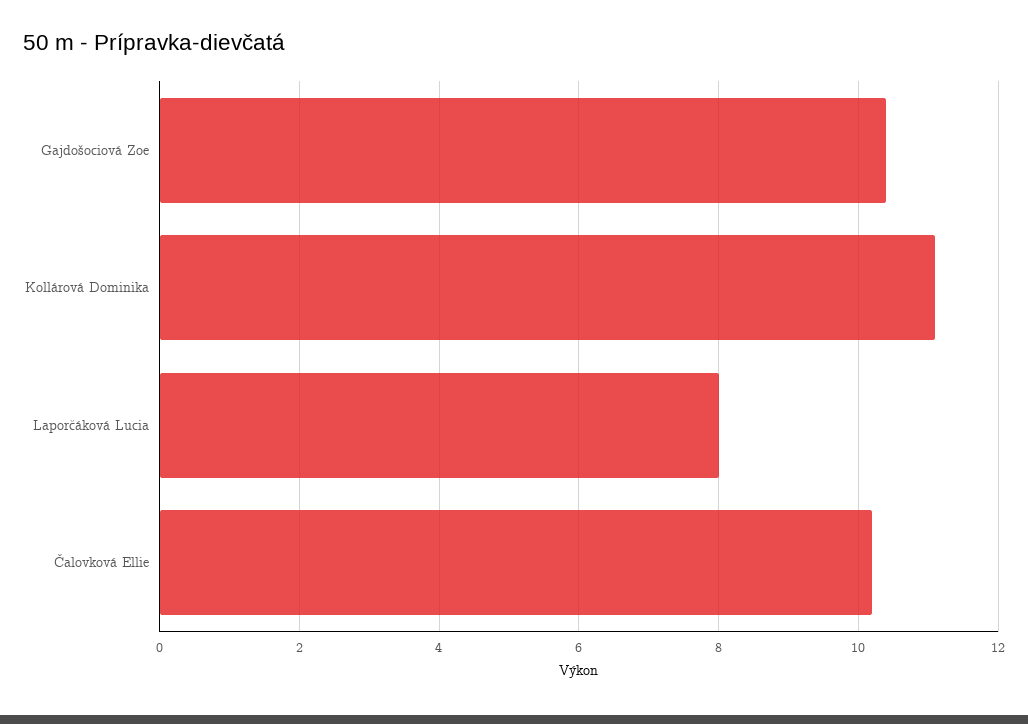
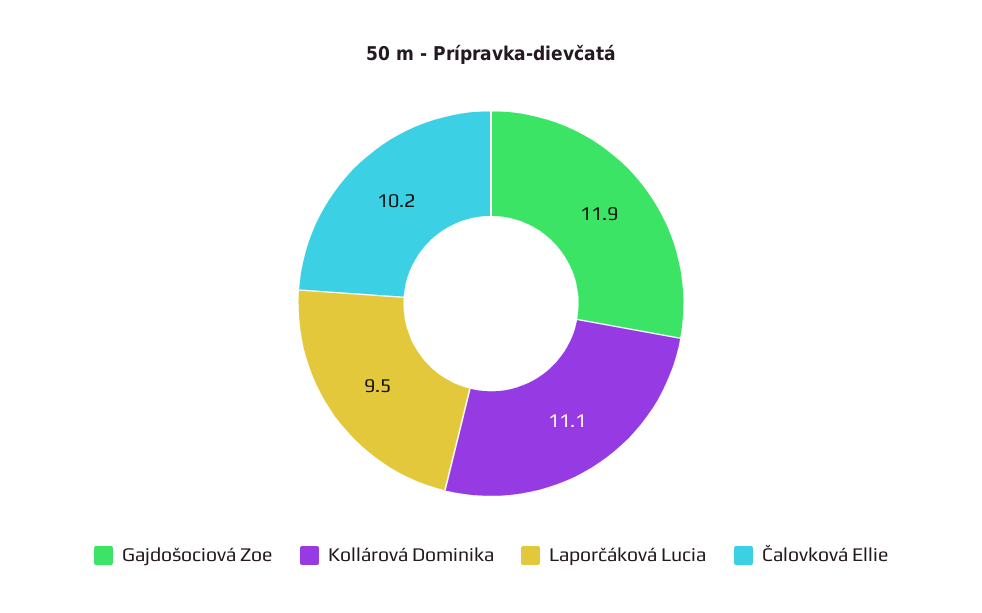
Gajdošociová Zoe: 10.5 -> 11.9
Laporčáková Lucia: 8 -> 9.5

